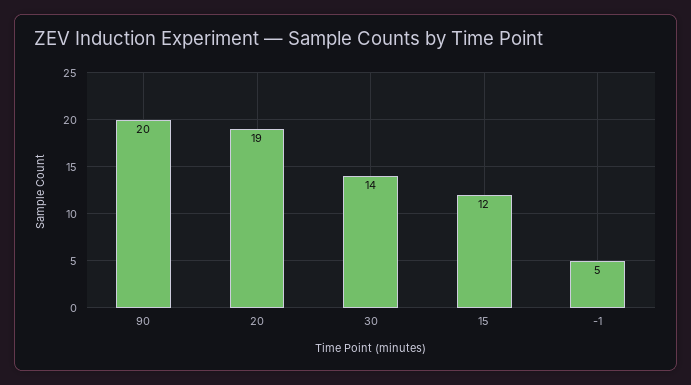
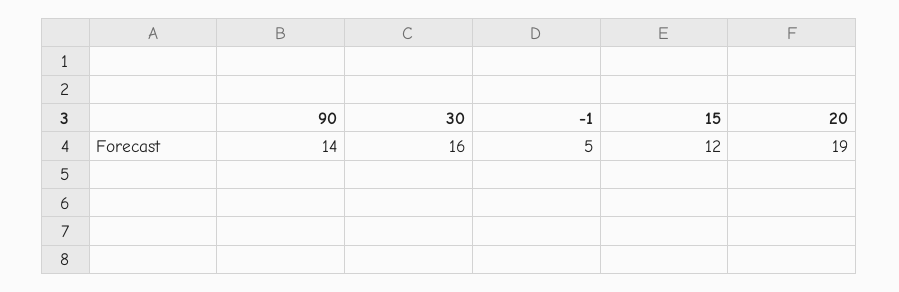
90: 20 -> 14
30: 14 -> 16

